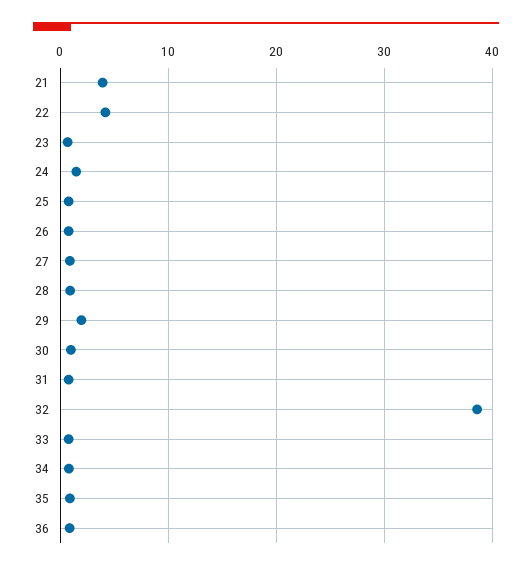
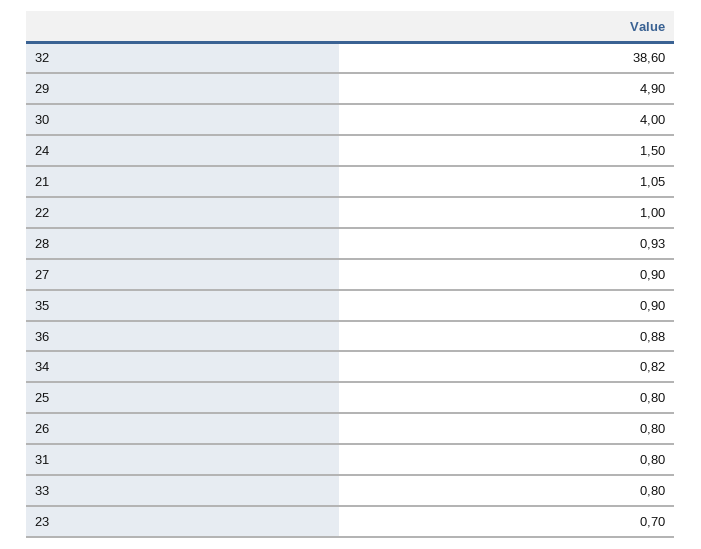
21: 4 -> 1.05
22: 4 -> 1
29: 2 -> 4.9
30: 1 -> 4

